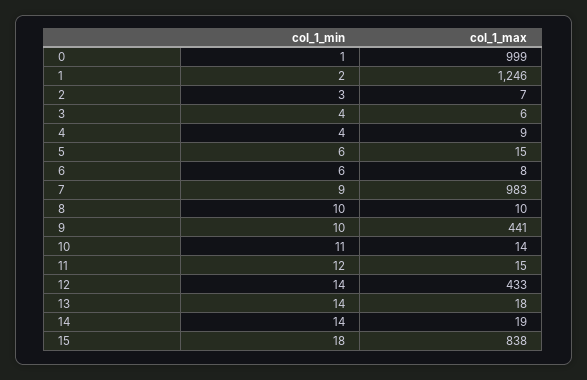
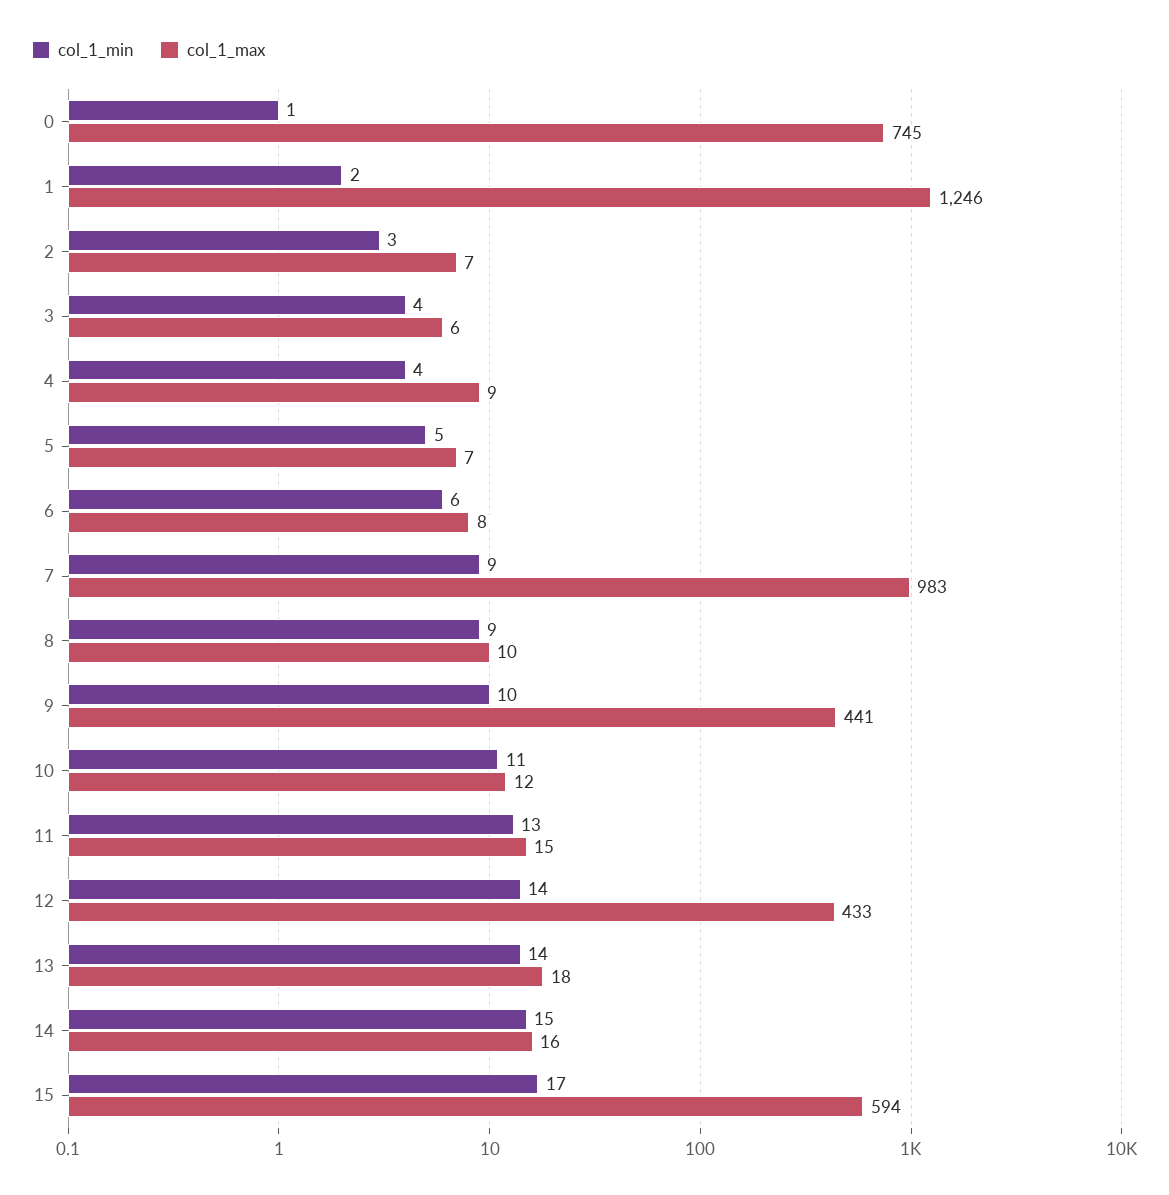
col_1_max, 0: 999 -> 745
col_1_min, 5: 6 -> 5
col_1_max, 5: 15 -> 7
col_1_min, 8: 10 -> 9
col_1_max, 10: 14 -> 12
col_1_min, 11: 12 -> 13
col_1_min, 14: 14 -> 15
col_1_max, 14: 19 -> 16
col_1_min, 15: 18 -> 17
col_1_max, 15: 838 -> 594

